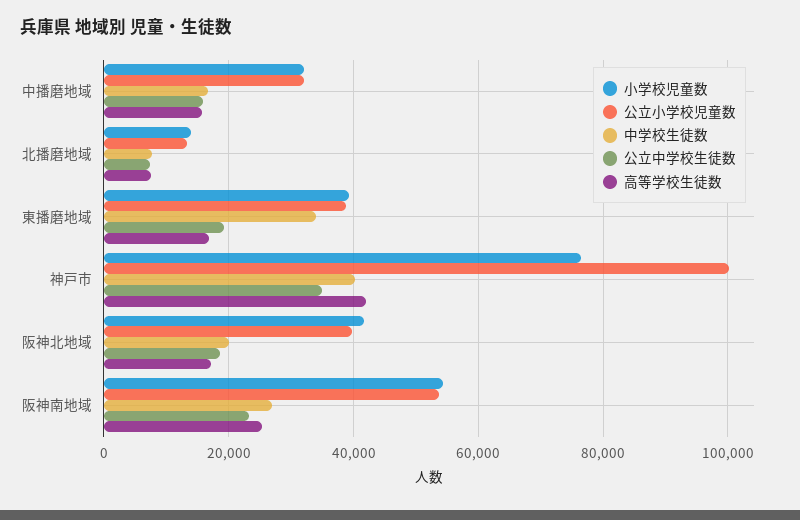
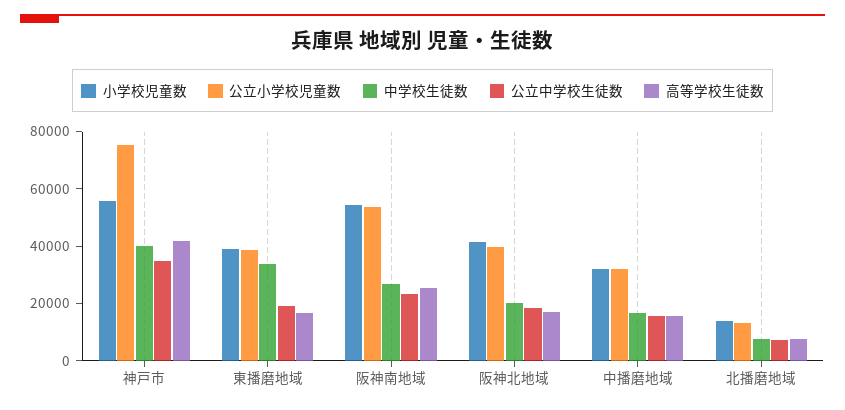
小学校児童数, 神戸市: 76000 -> 55000
公立小学校児童数, 神戸市: 100000 -> 75000

